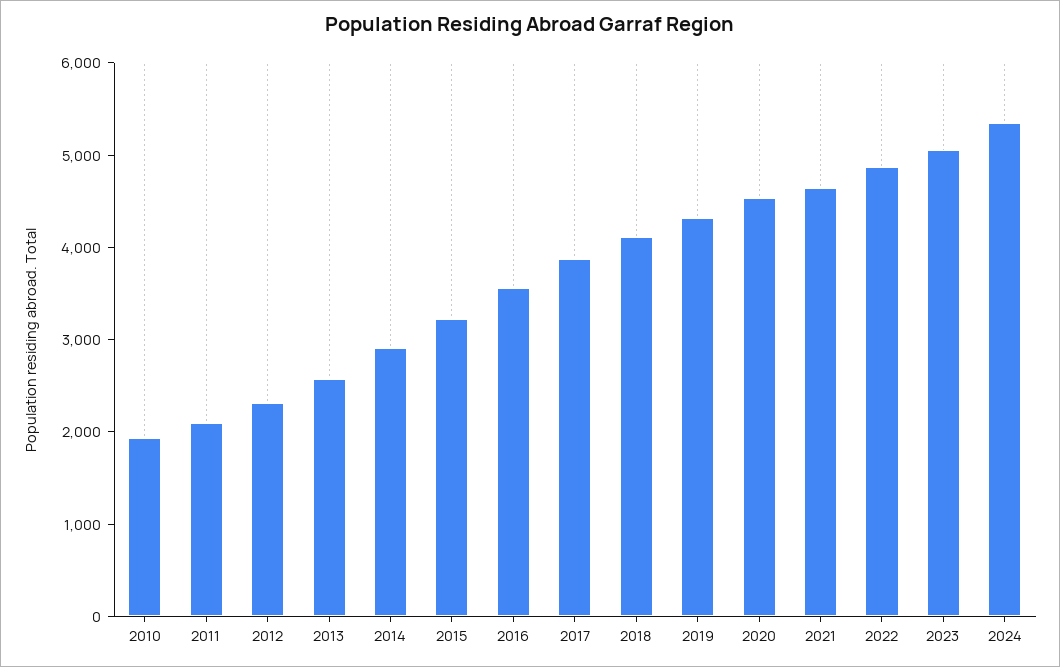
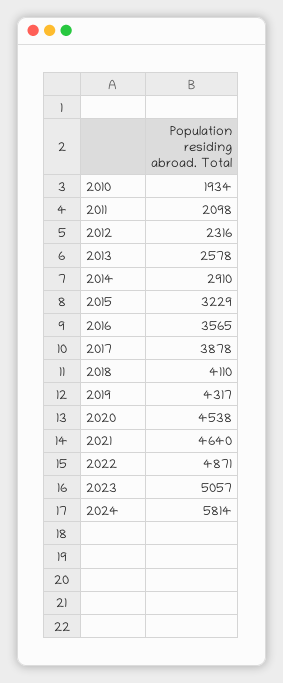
2024: 5400 -> 5814

